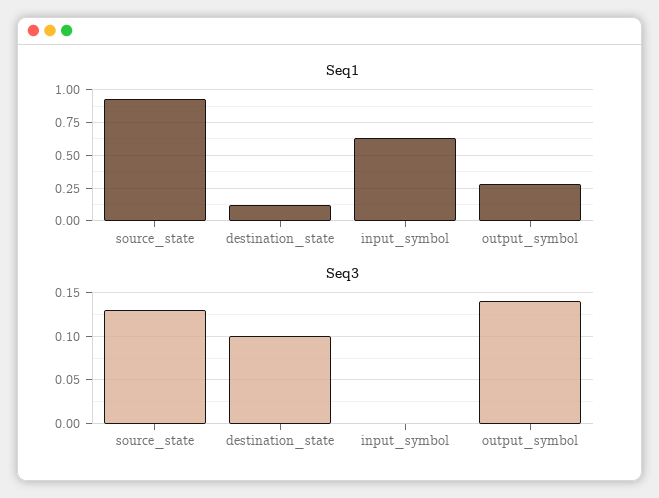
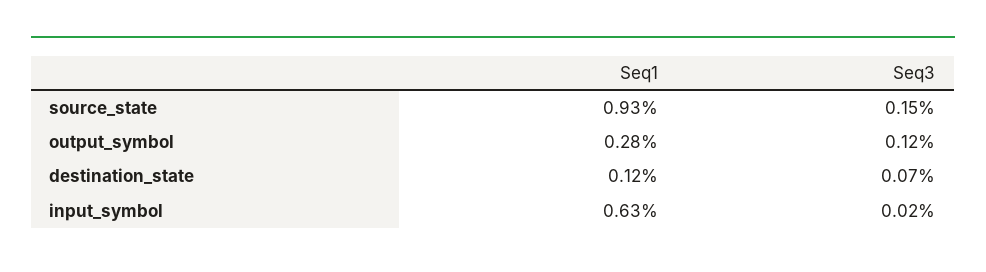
Seq3, source_state: 0.13 -> 0.15
Seq3, destination_state: 0.1 -> 0.07
Seq3, input_symbol: 0 -> 0.02
Seq3, output_symbol: 0.14 -> 0.12

